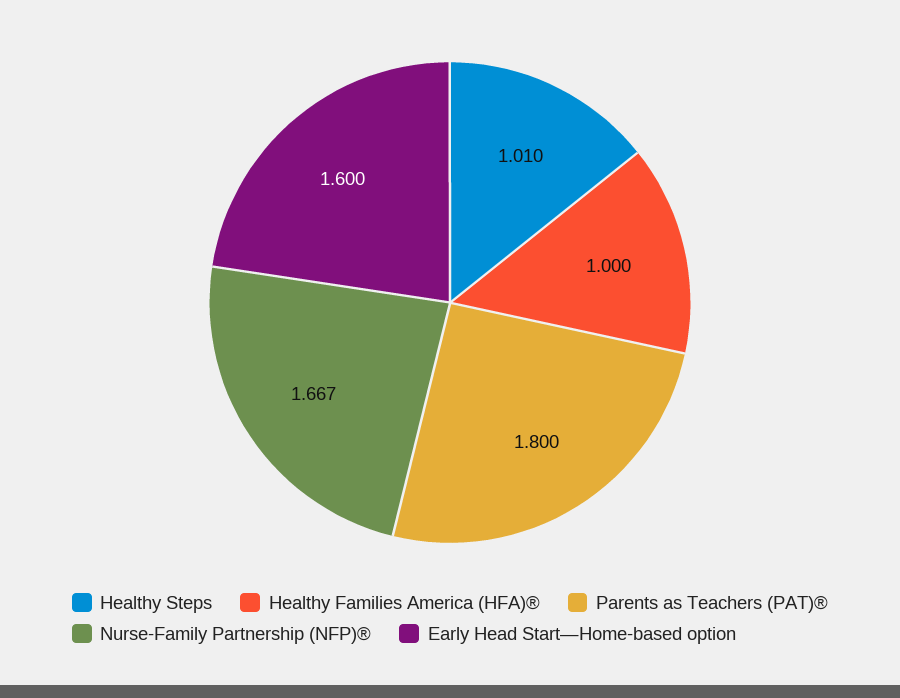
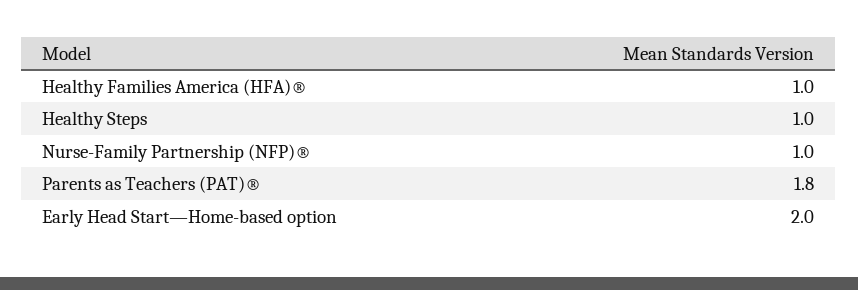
Healthy Steps: 1.01 -> 1
Nurse-Family Partnership (NFP)®: 1.667 -> 1
Early Head Start—Home-based option: 1.6 -> 2

